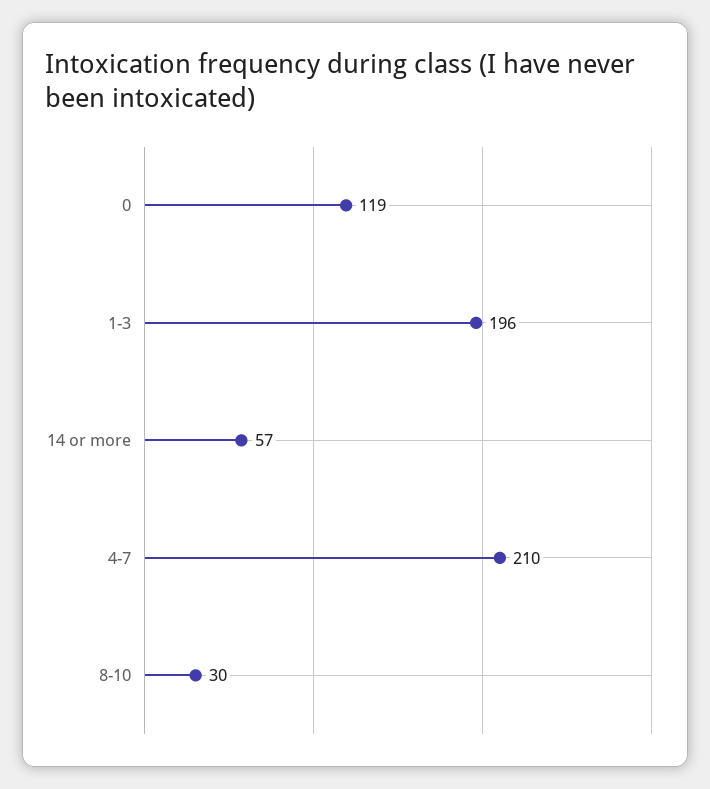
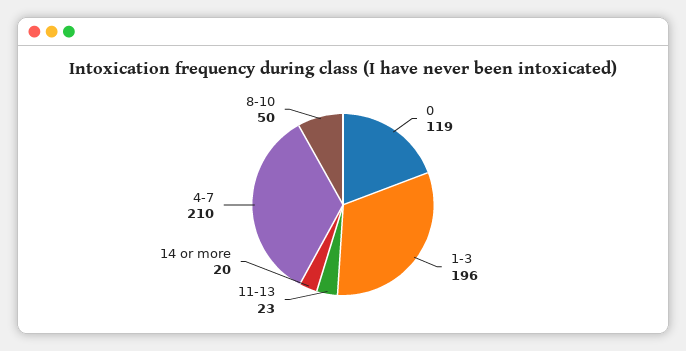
14 or more: 57 -> 20
8-10: 30 -> 50
11-13: none -> 23

